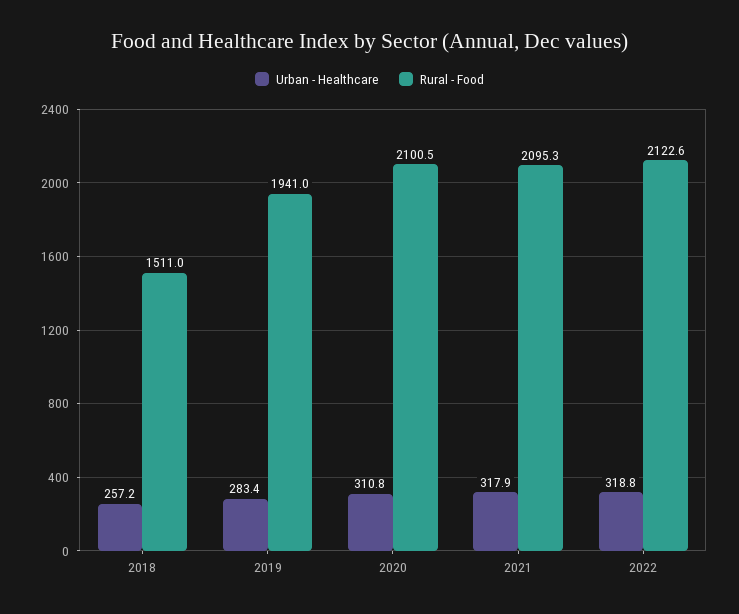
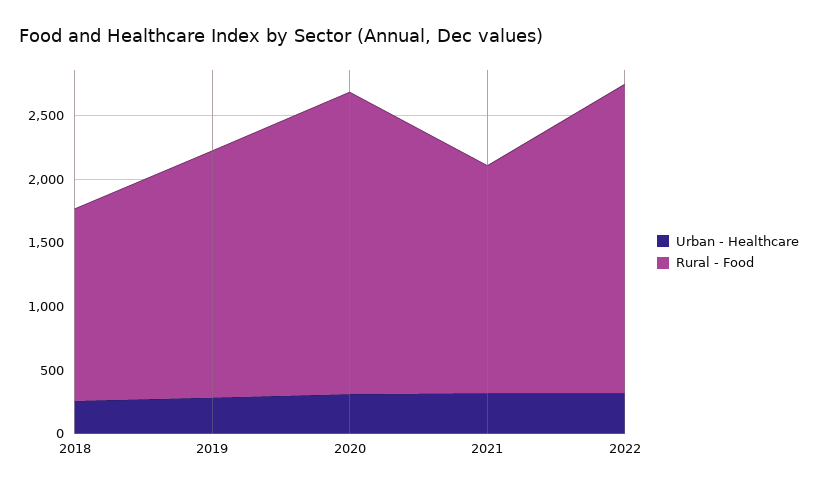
Rural - Food, 2020: 2100.5 -> 2400
Rural - Food, 2021: 2095.3 -> 1800
Rural - Food, 2022: 2122.6 -> 2400

